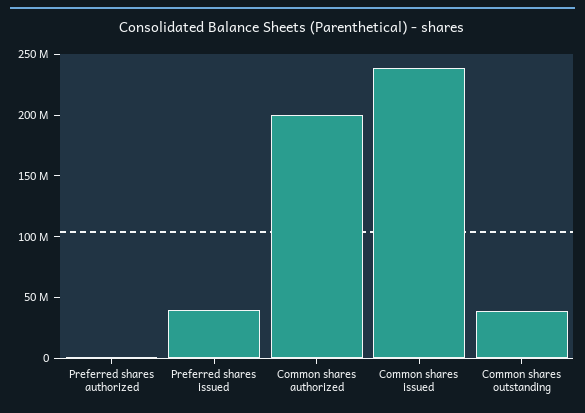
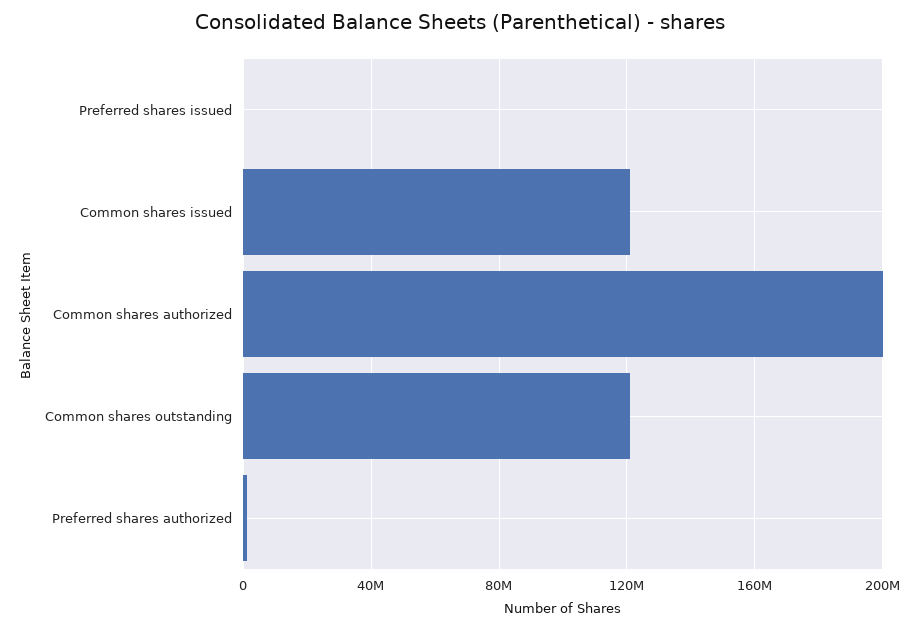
Preferred shares issued: 40000000 -> 0
Common shares issued: 240000000 -> 120000000
Common shares outstanding: 40000000 -> 120000000

